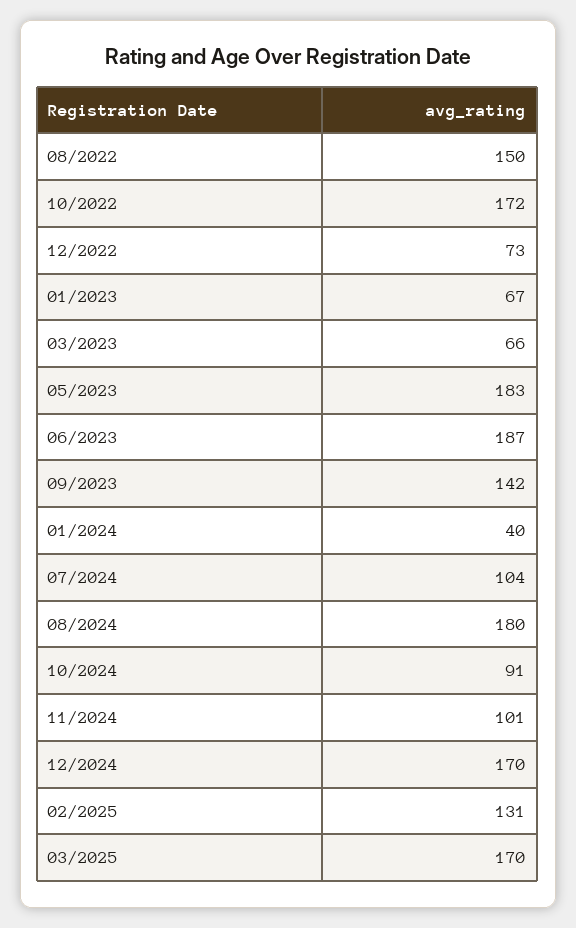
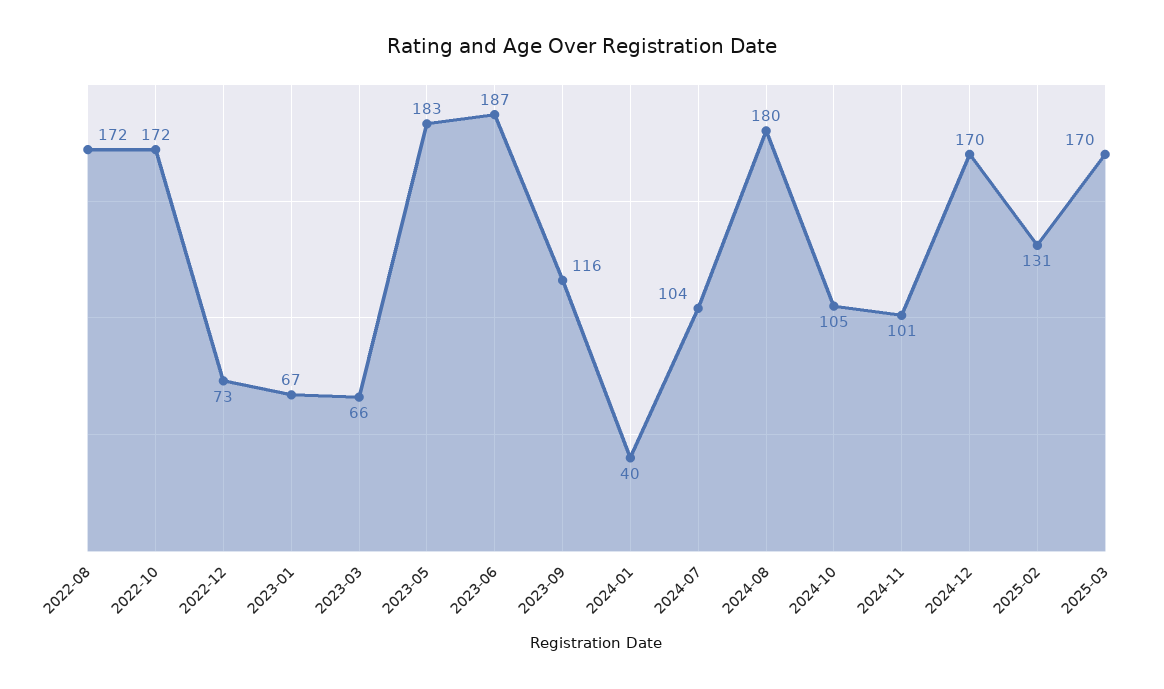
08/2022: 150 -> 172
09/2023: 142 -> 116
10/2024: 91 -> 105

